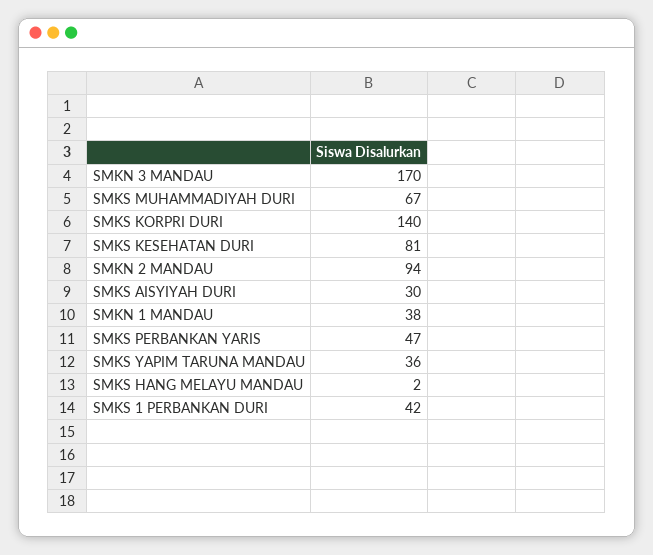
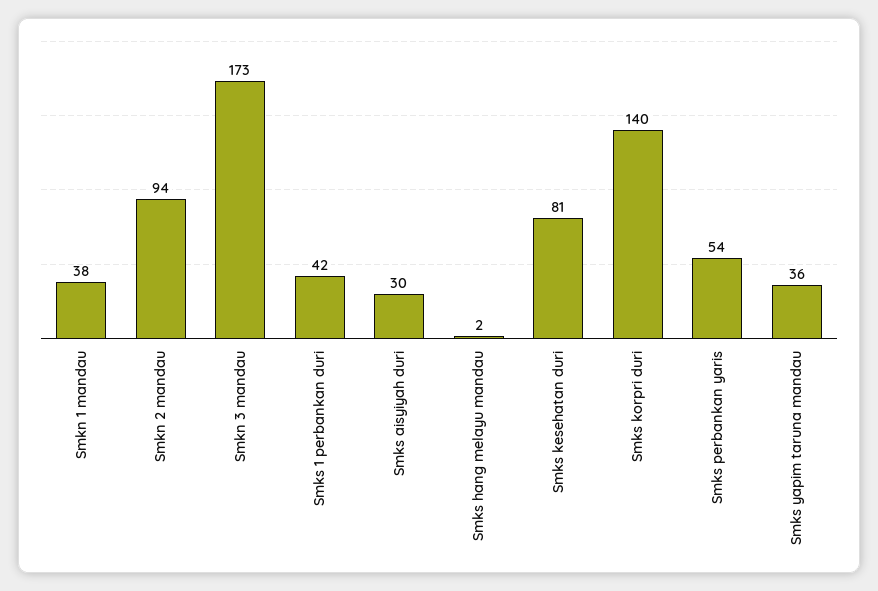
SMKN 3 MANDAU: 170 -> 173
SMKS MUHAMMADIYAH DURI: 67 -> none
SMKS PERBANKAN YARIS: 47 -> 54

